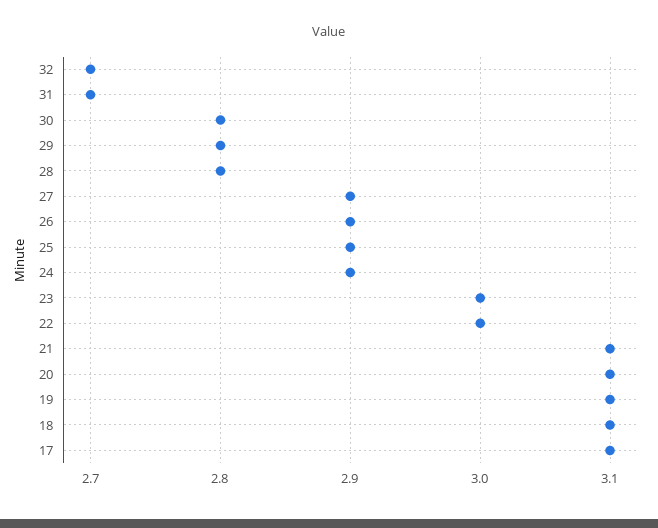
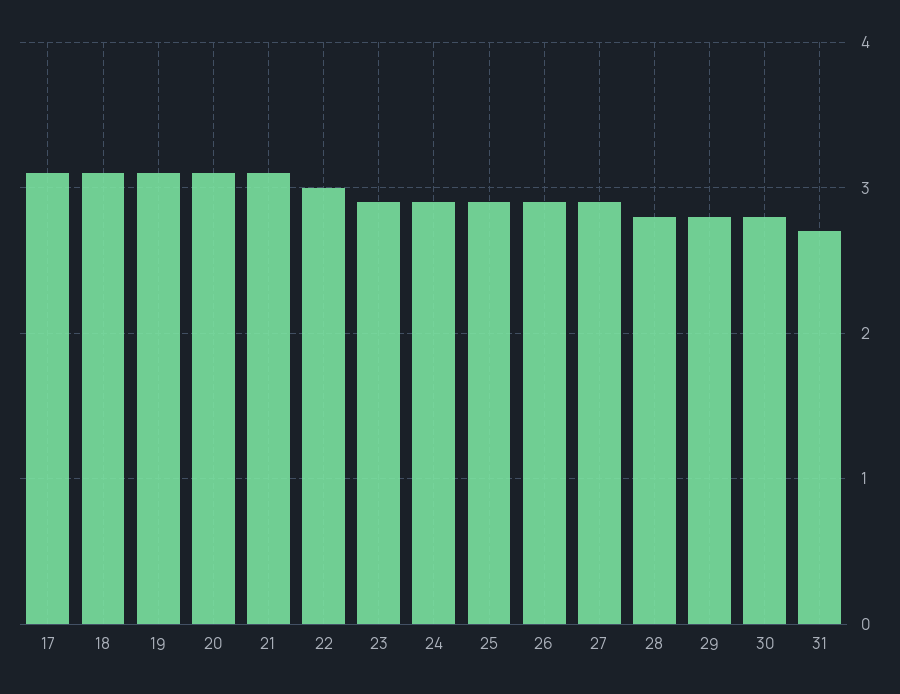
32: 2.7 -> none
23: 3 -> 2.9

